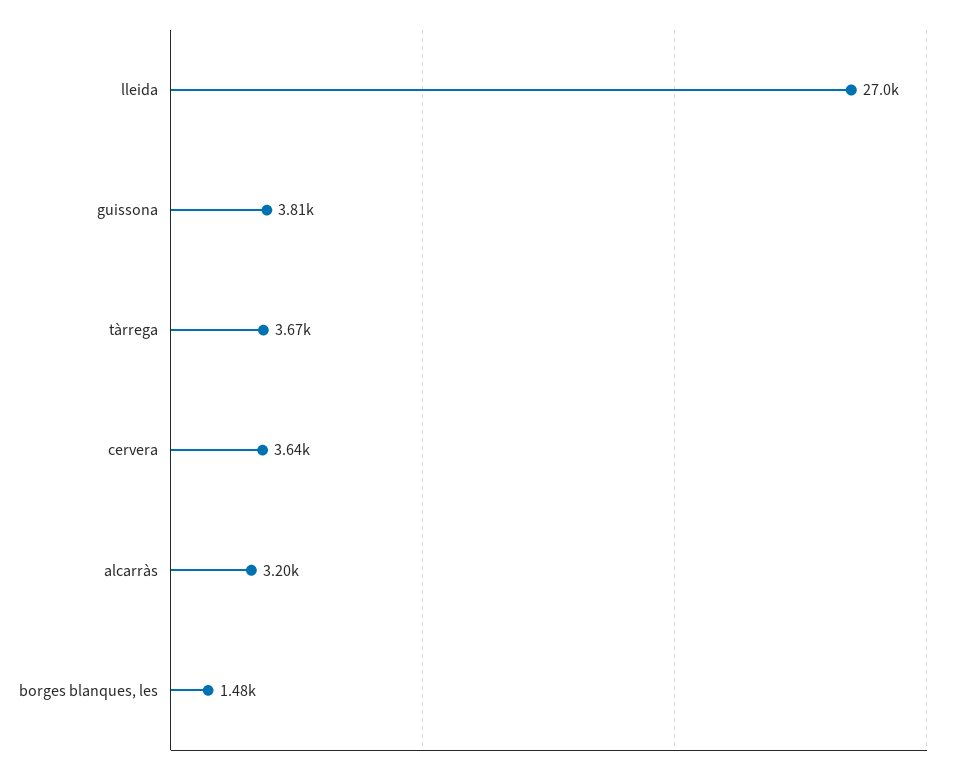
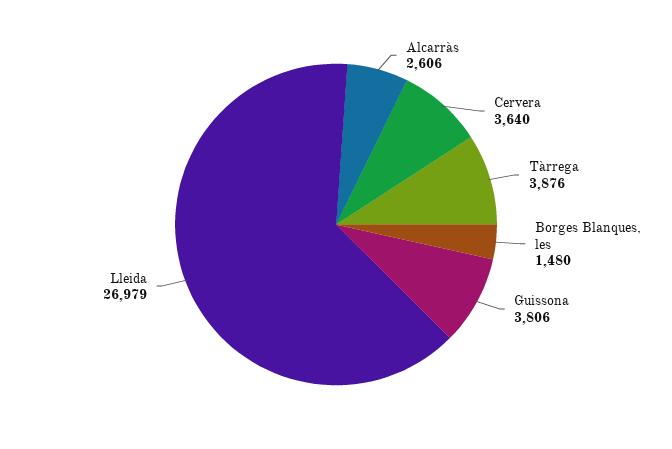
tàrrega: 3670 -> 3876
alcarràs: 3200 -> 2606

